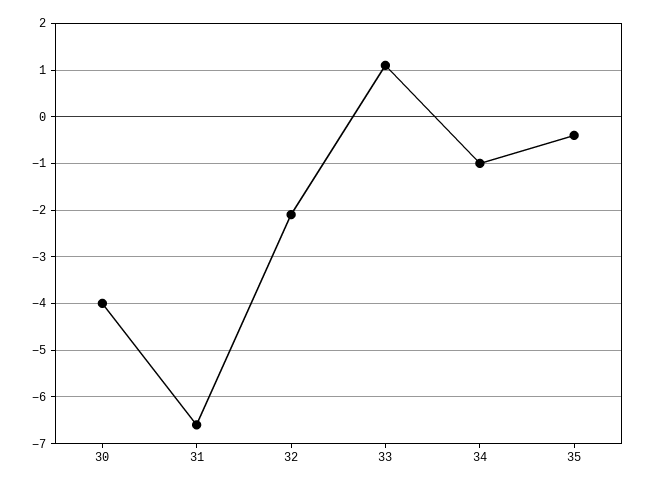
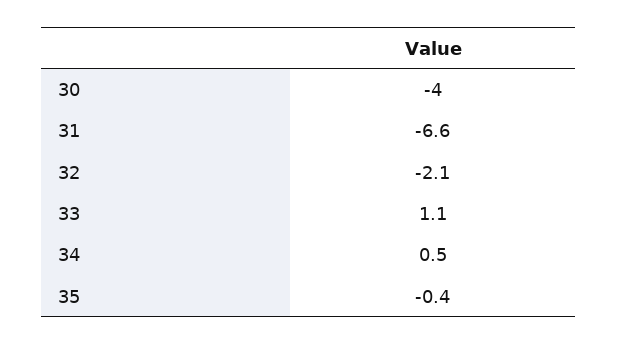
34: -1 -> 0.5

